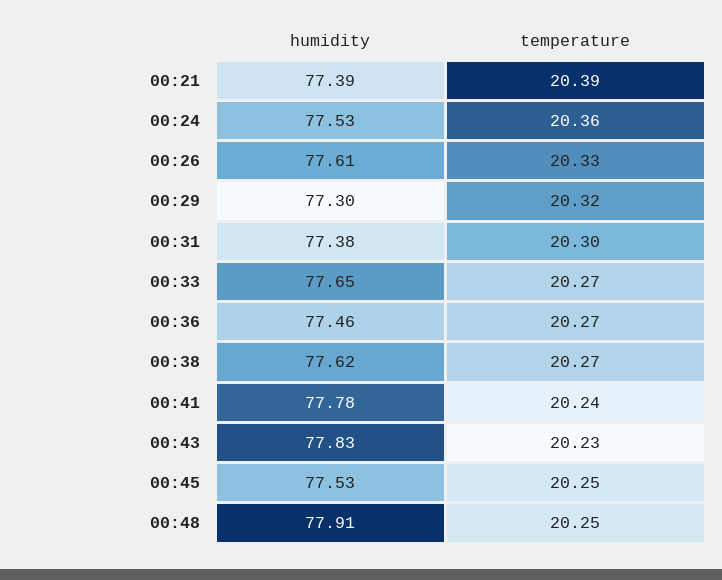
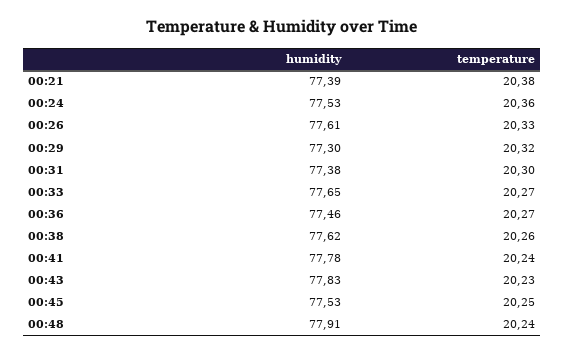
temperature, 00:21: 20.39 -> 20.38
temperature, 00:38: 20.27 -> 20.26
temperature, 00:48: 20.25 -> 20.24

